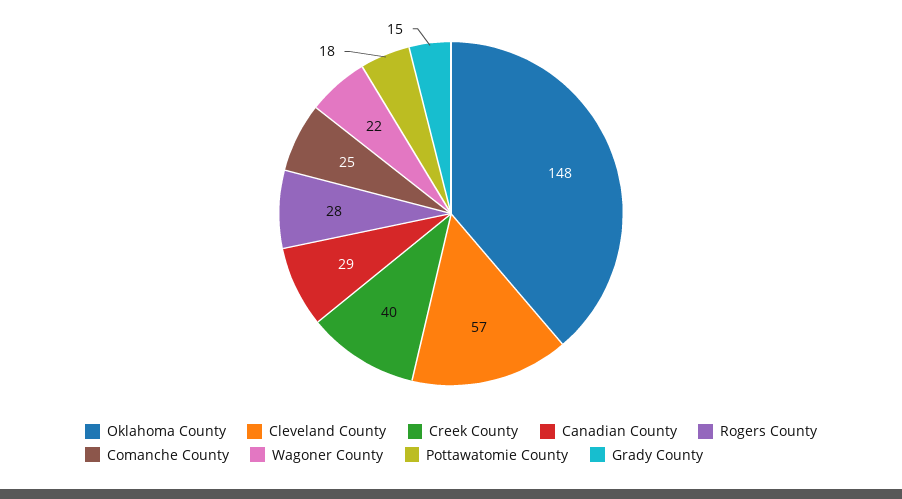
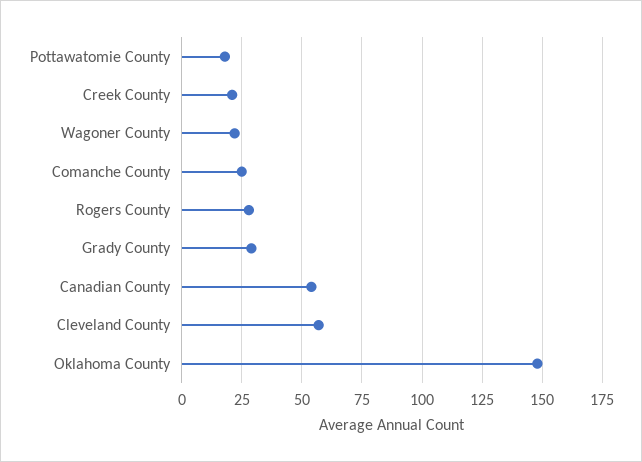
Creek County: 40 -> 20
Canadian County: 29 -> 55
Grady County: 15 -> 30

